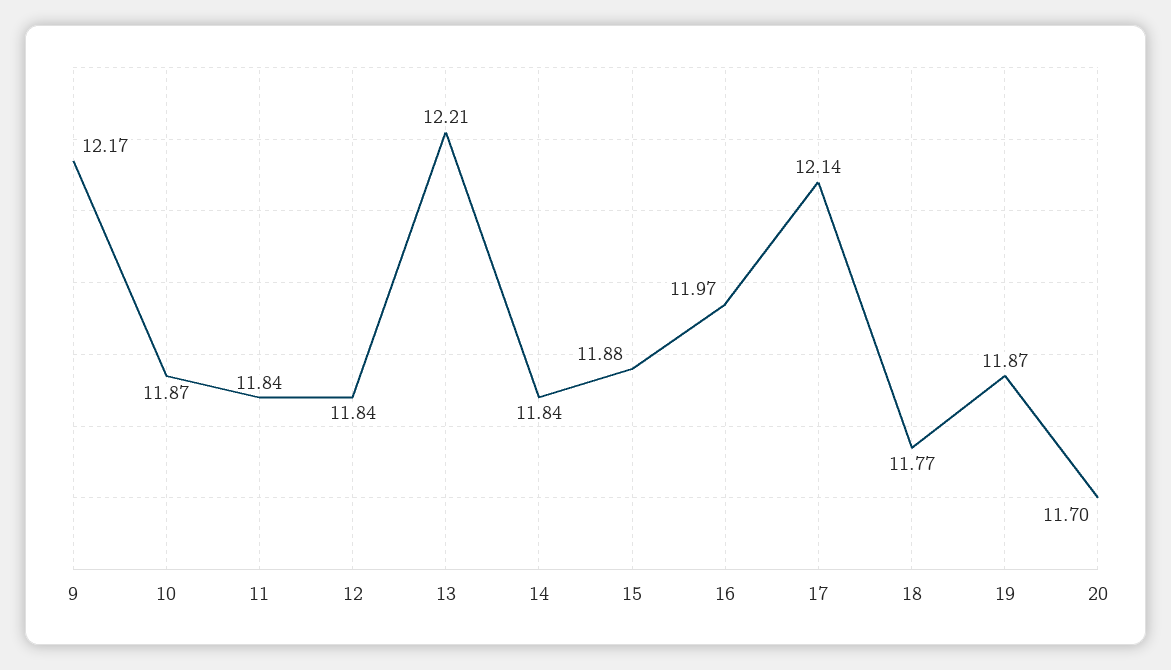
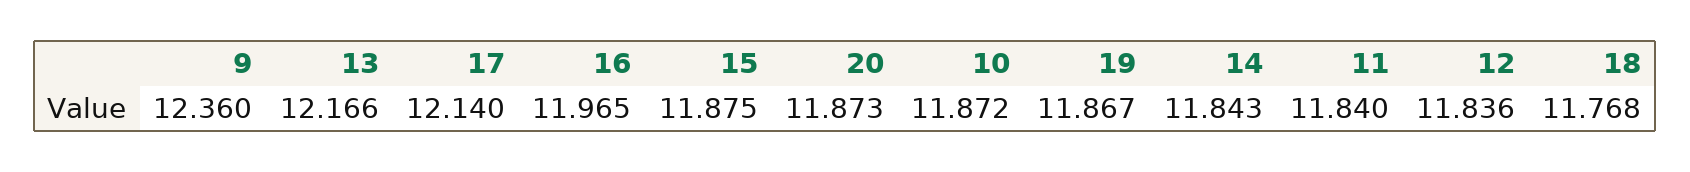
9: 12.17 -> 12.36
13: 12.21 -> 12.166
20: 11.7 -> 11.873

